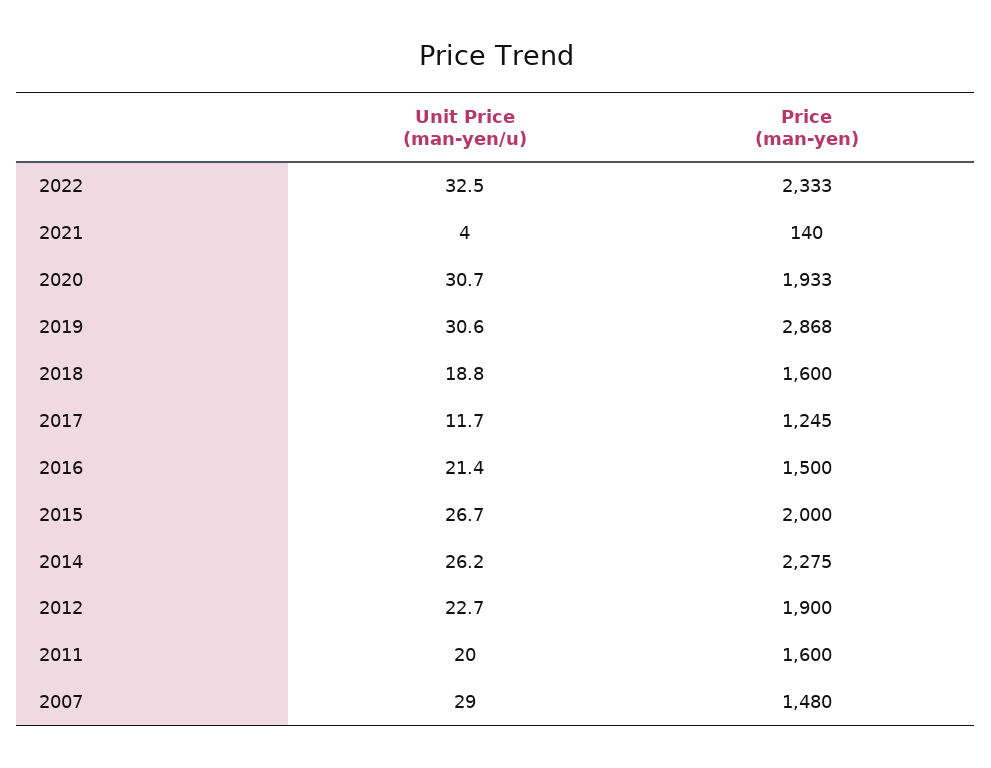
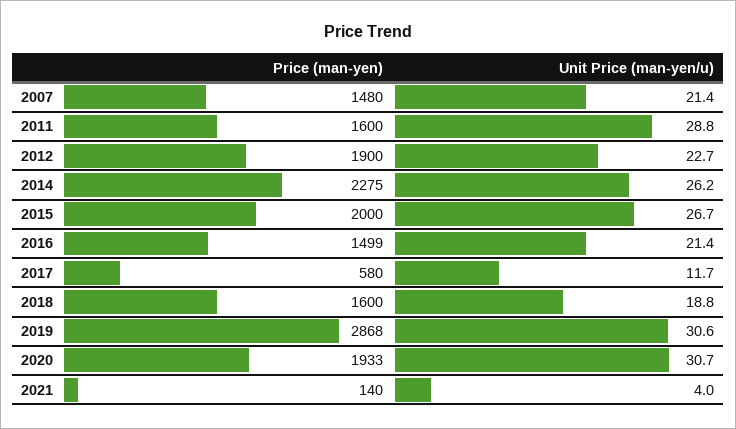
Unit Price (man-yen/u), 2022: 32.5 -> none
Price (man-yen), 2022: 2333 -> none
Price (man-yen), 2017: 1245 -> 580
Price (man-yen), 2016: 1500 -> 1499
Unit Price (man-yen/u), 2011: 20 -> 28.8
Unit Price (man-yen/u), 2007: 29 -> 21.4

